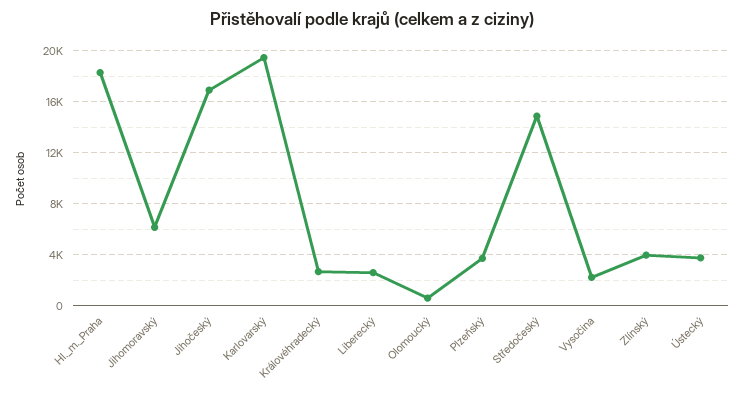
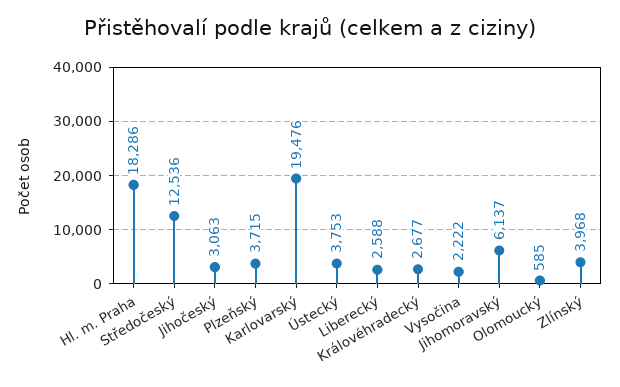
Jihočeský: 17000 -> 3063
Středočeský: 15000 -> 12536

